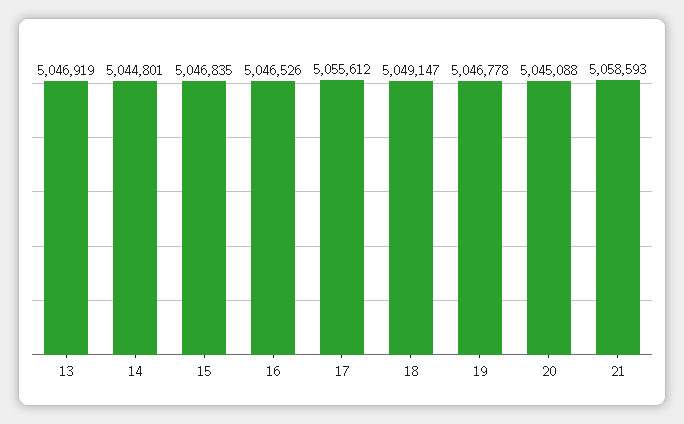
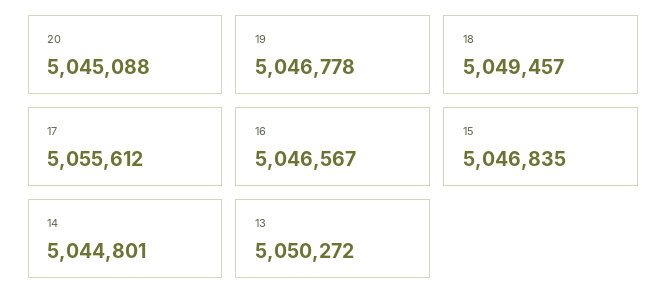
13: 5046919 -> 5050272
16: 5046526 -> 5046567
18: 5049147 -> 5049457
21: 5058593 -> none

